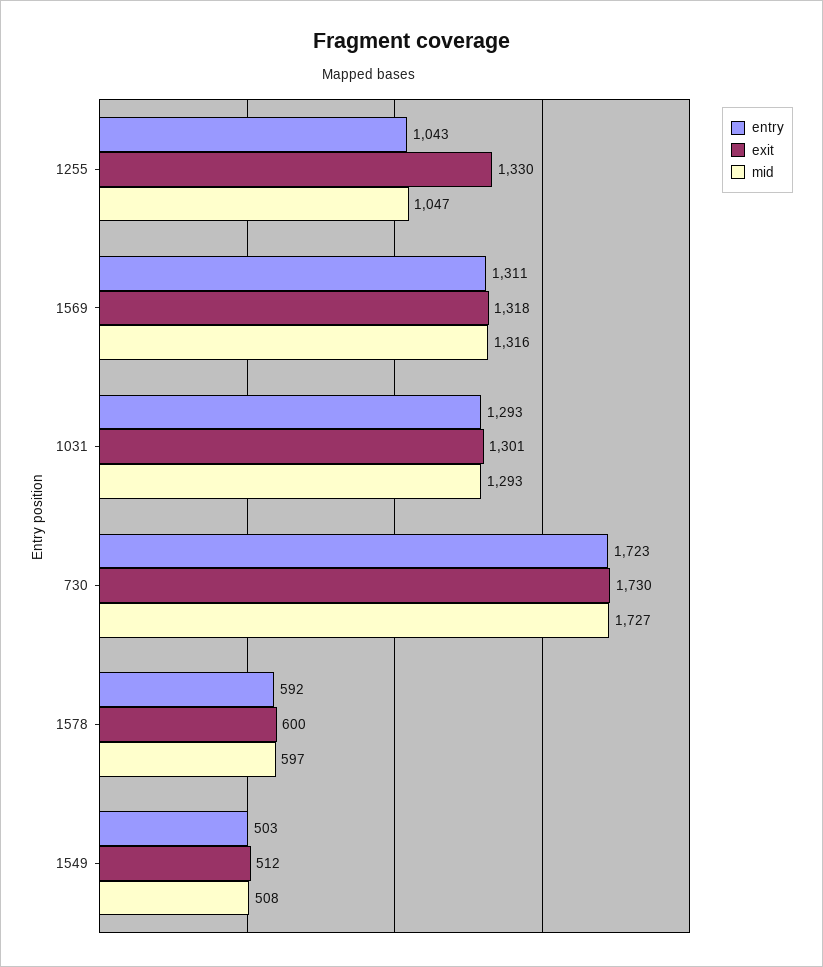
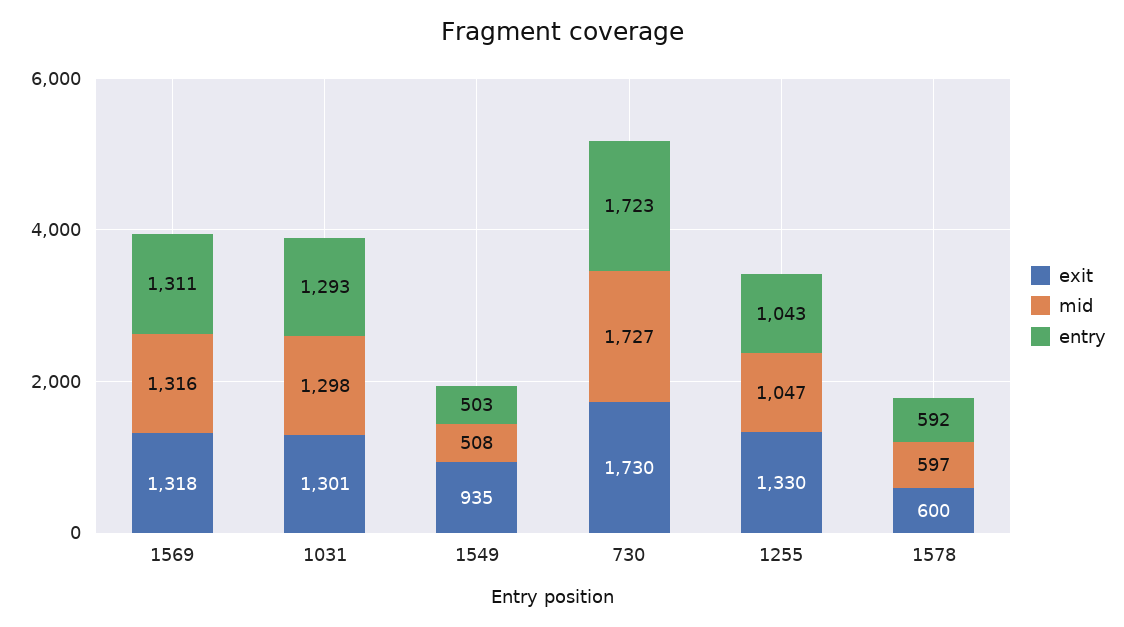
mid, 1031: 1293 -> 1298
exit, 1549: 512 -> 935

